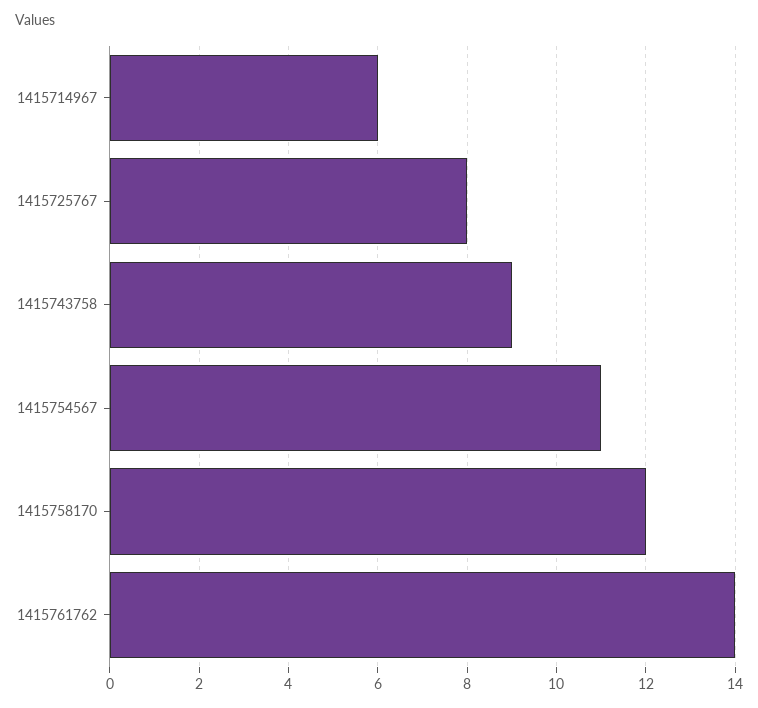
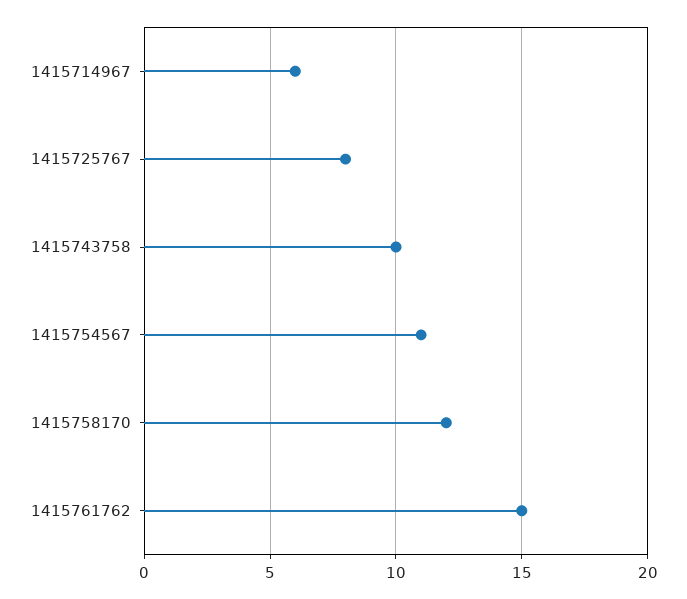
1415743758: 9 -> 10
1415761762: 14 -> 15

